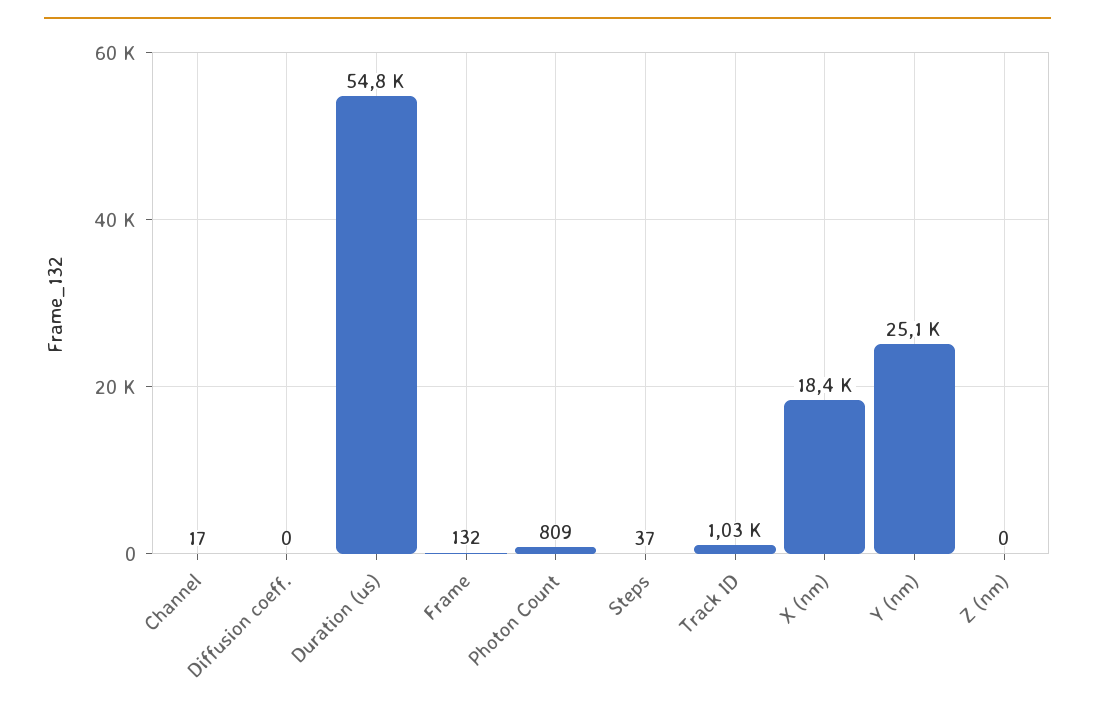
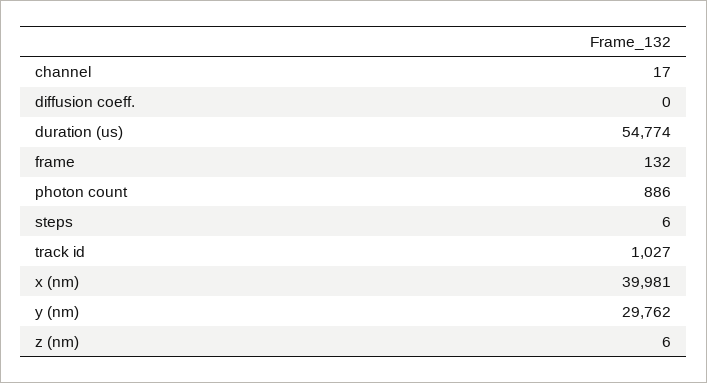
Photon Count: 809 -> 886
Steps: 37 -> 6
X (nm): 18400 -> 39981
Y (nm): 25100 -> 29762
Z (nm): 0 -> 6

